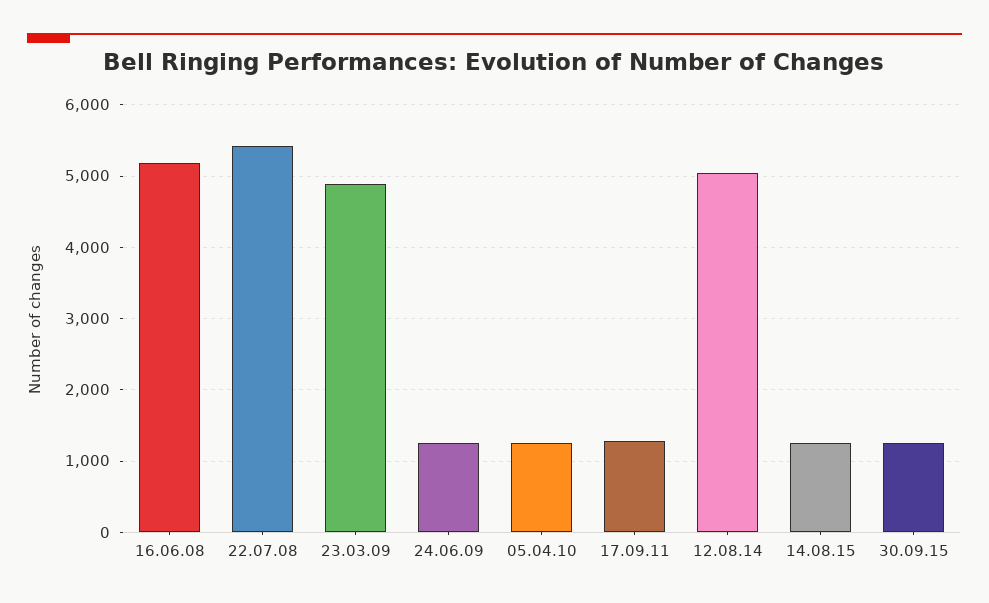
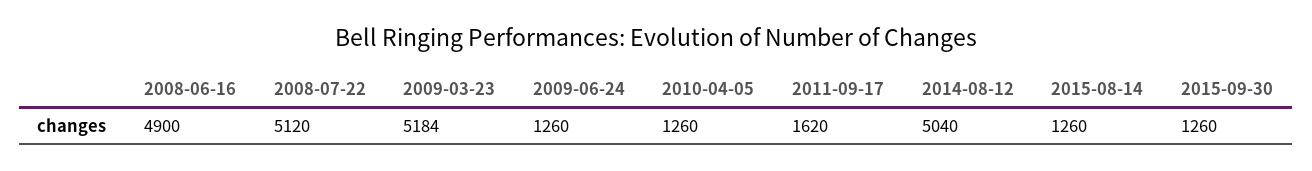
16.06.08: 5200 -> 4900
22.07.08: 5400 -> 5120
23.03.09: 4900 -> 5184
17.09.11: 1300 -> 1620

